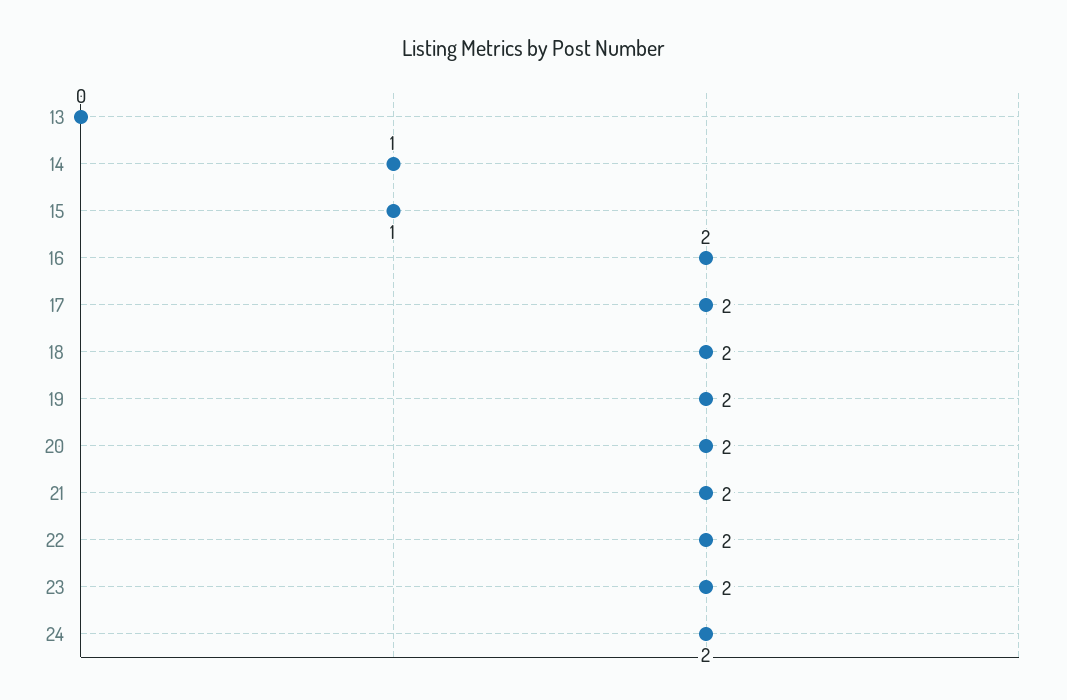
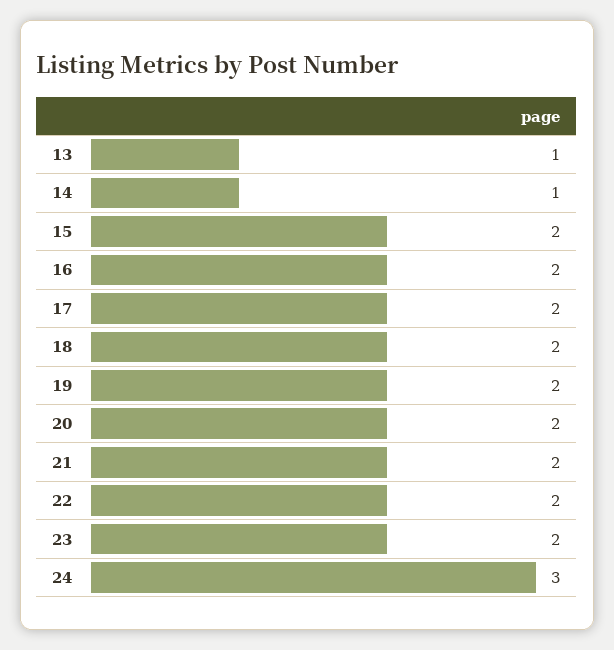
13: 0 -> 1
15: 1 -> 2
24: 2 -> 3

